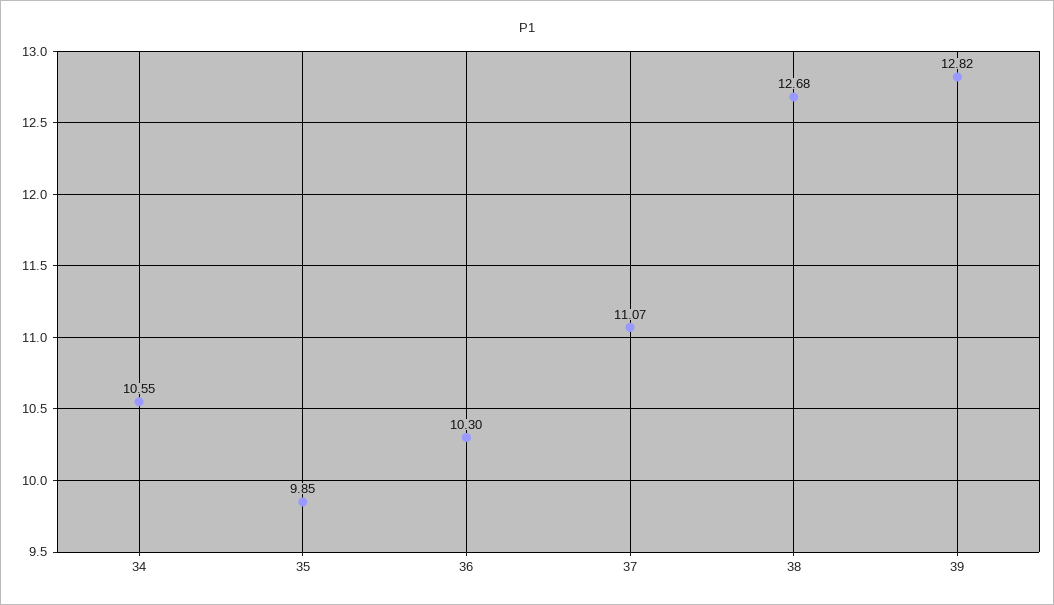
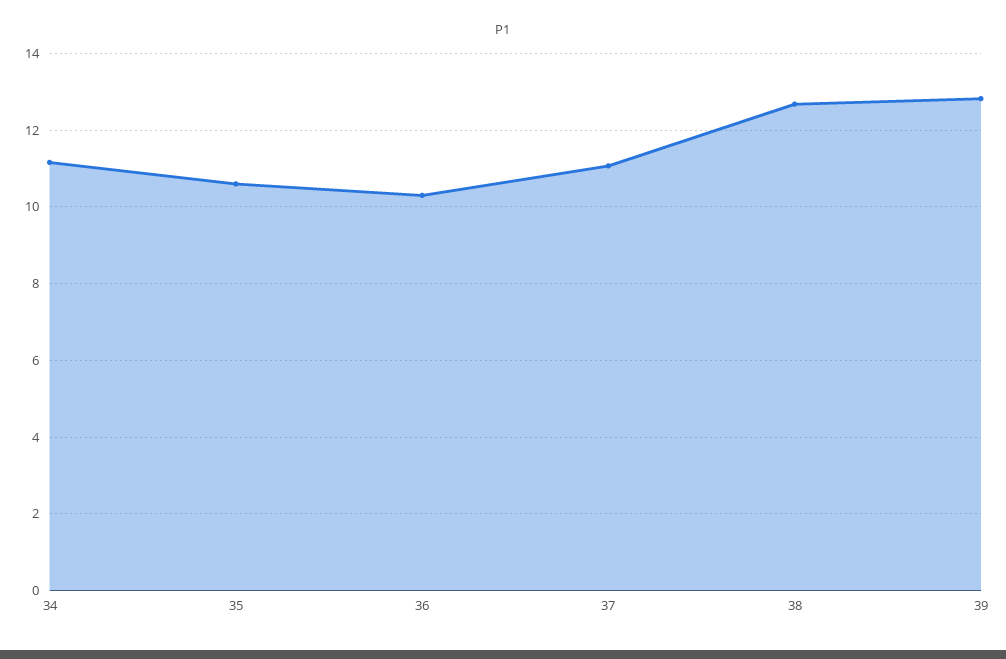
34: 10.55 -> 11.2
35: 9.85 -> 10.6

